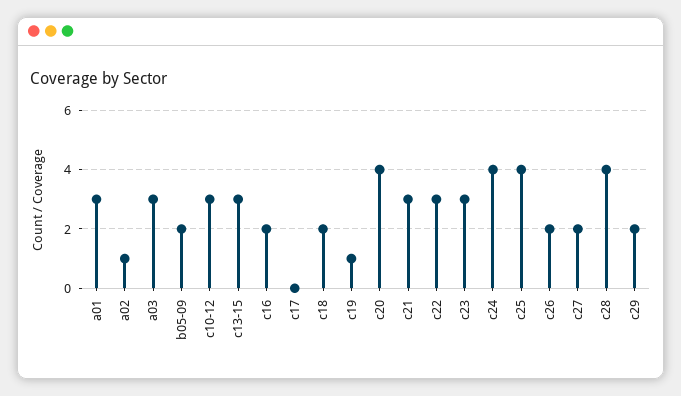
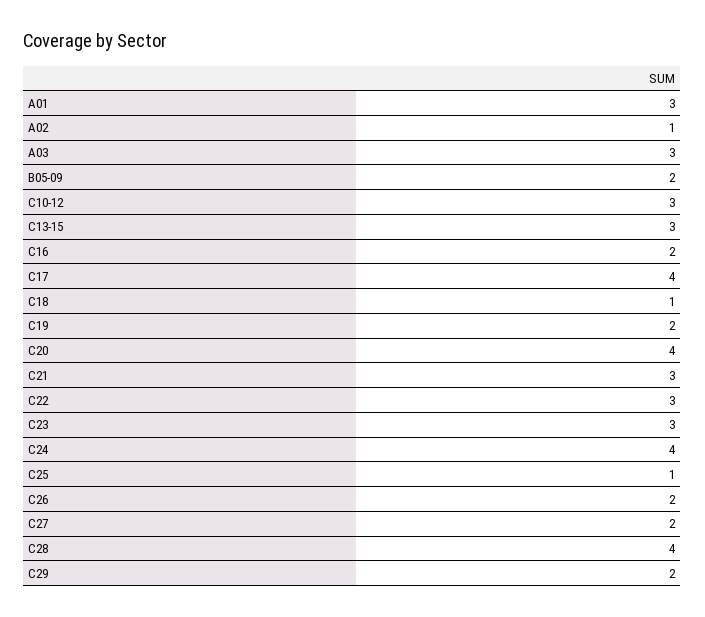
c17: 0 -> 4
c18: 2 -> 1
c19: 1 -> 2
c25: 4 -> 1

